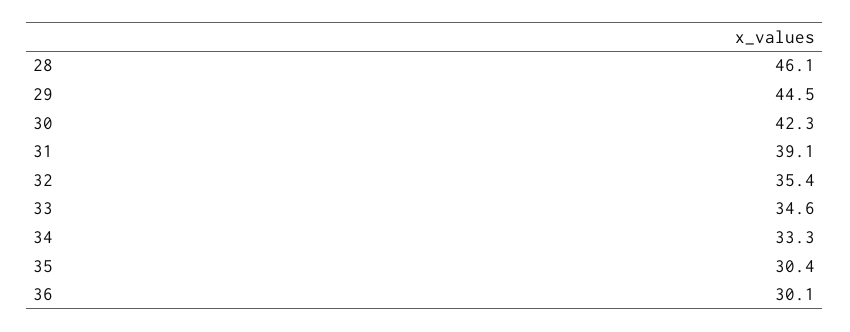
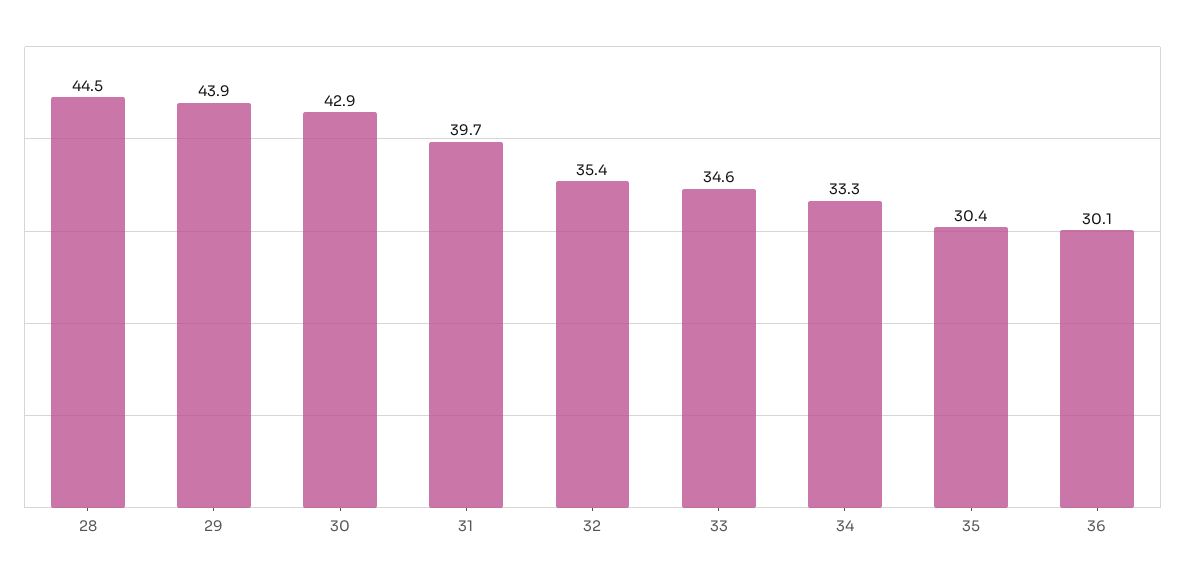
28: 46.1 -> 44.5
29: 44.5 -> 43.9
30: 42.3 -> 42.9
31: 39.1 -> 39.7

